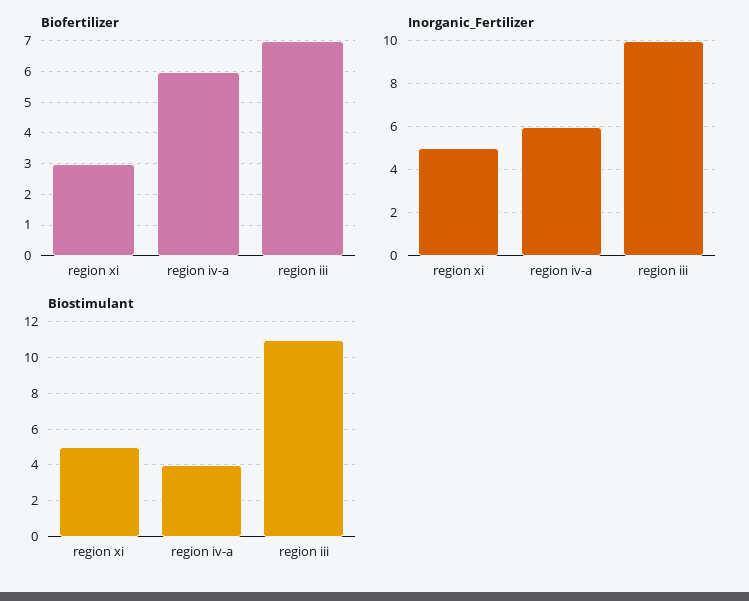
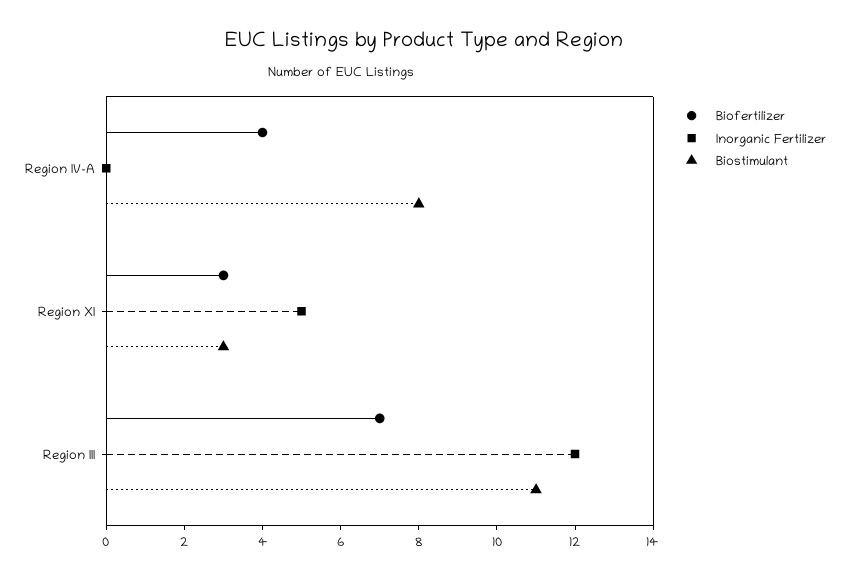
Biofertilizer, region iv-a: 6 -> 4
Inorganic_Fertilizer, region iv-a: 6 -> 0
Inorganic_Fertilizer, region iii: 10 -> 12
Biostimulant, region xi: 5 -> 3
Biostimulant, region iv-a: 4 -> 8

